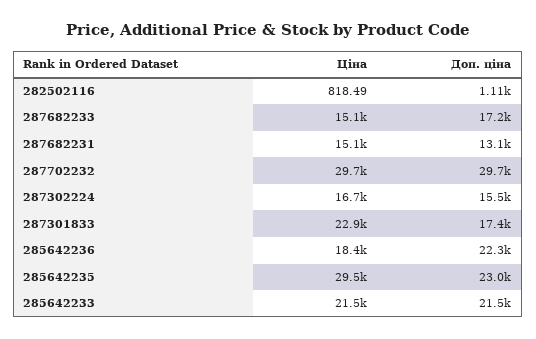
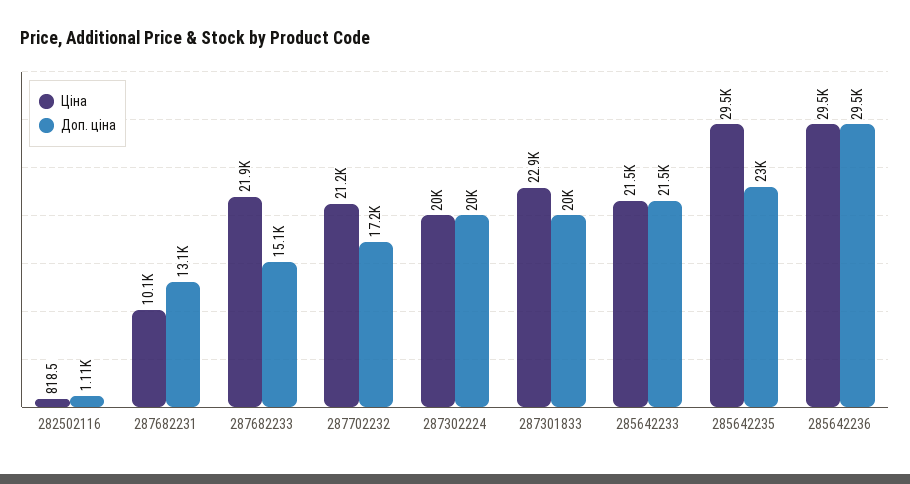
Ціна, 287682233: 15100 -> 21900
Доп. ціна, 287682233: 17200 -> 15100
Ціна, 287682231: 15100 -> 10100
Ціна, 287702232: 29700 -> 21200
Доп. ціна, 287702232: 29700 -> 17200
Ціна, 287302224: 16700 -> 20000
Доп. ціна, 287302224: 15500 -> 20000
Доп. ціна, 287301833: 17400 -> 20000
Ціна, 285642236: 18400 -> 29500
Доп. ціна, 285642236: 22300 -> 29500

